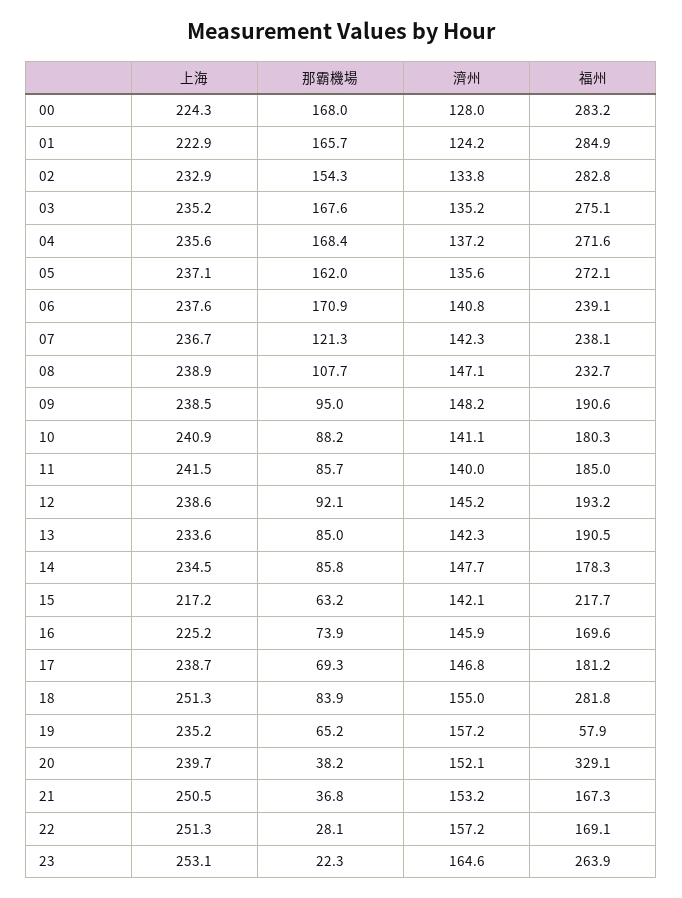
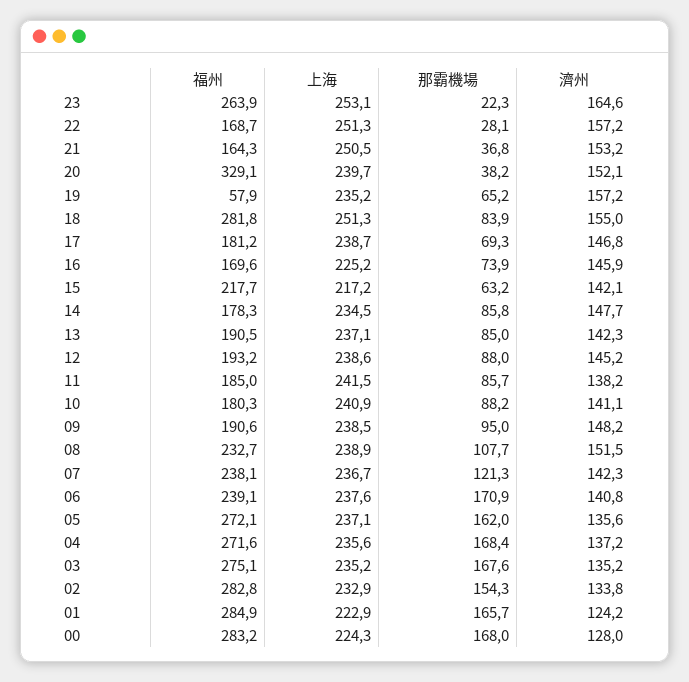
濟州, 08: 147.1 -> 151.5
濟州, 11: 140 -> 138.2
那霸機場, 12: 92.1 -> 88
上海, 13: 233.6 -> 237.1
福州, 21: 167.3 -> 164.3
福州, 22: 169.1 -> 168.7

